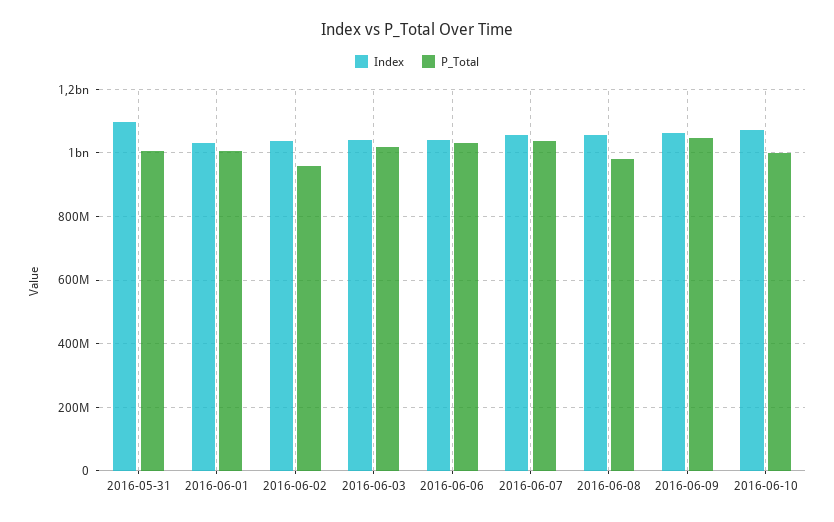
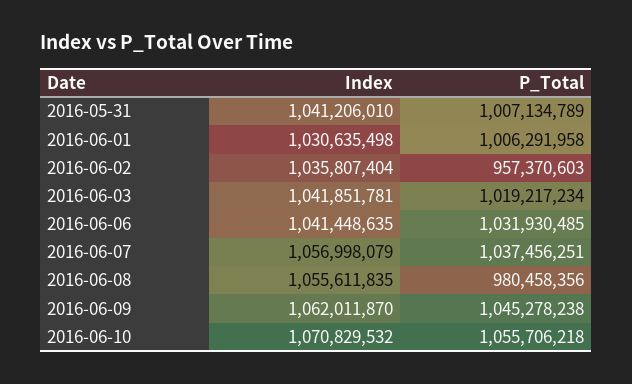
Index, 2016-05-31: 1100000000 -> 1041206010
P_Total, 2016-06-10: 1000000000 -> 1055706218

